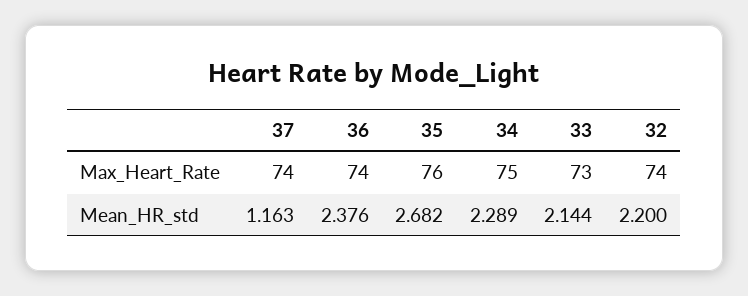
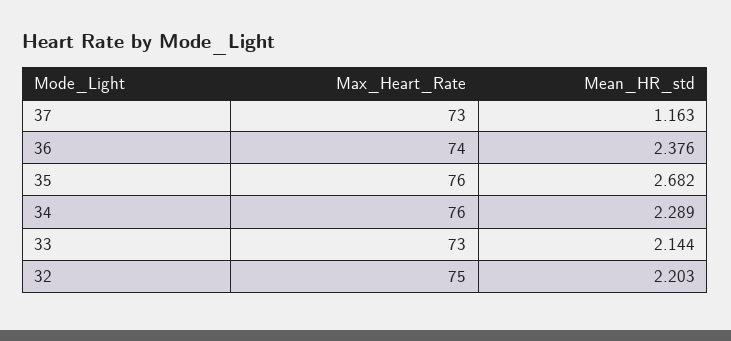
37, Max_Heart_Rate: 74 -> 73
34, Max_Heart_Rate: 75 -> 76
32, Max_Heart_Rate: 74 -> 75
32, Mean_HR_std: 2.2 -> 2.203

